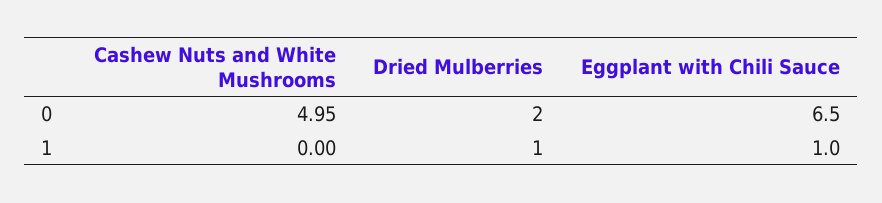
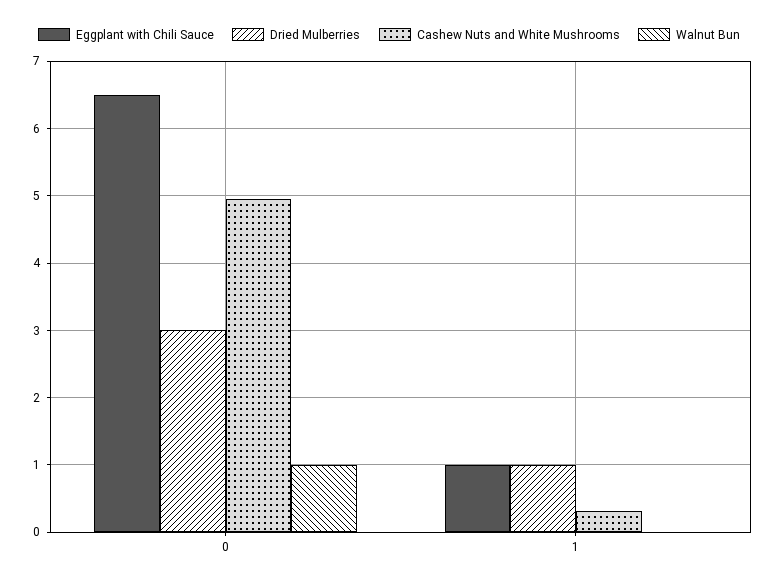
Dried Mulberries, 0: 2 -> 3
Cashew Nuts and White Mushrooms, 1: 0 -> 0.3
Walnut Bun, 0: none -> 1
Walnut Bun, 1: none -> 0

